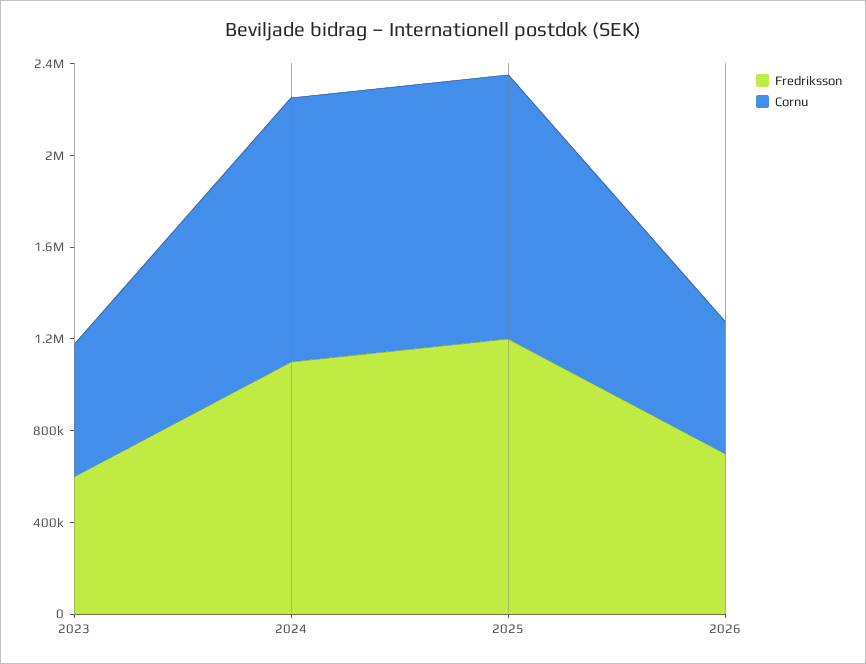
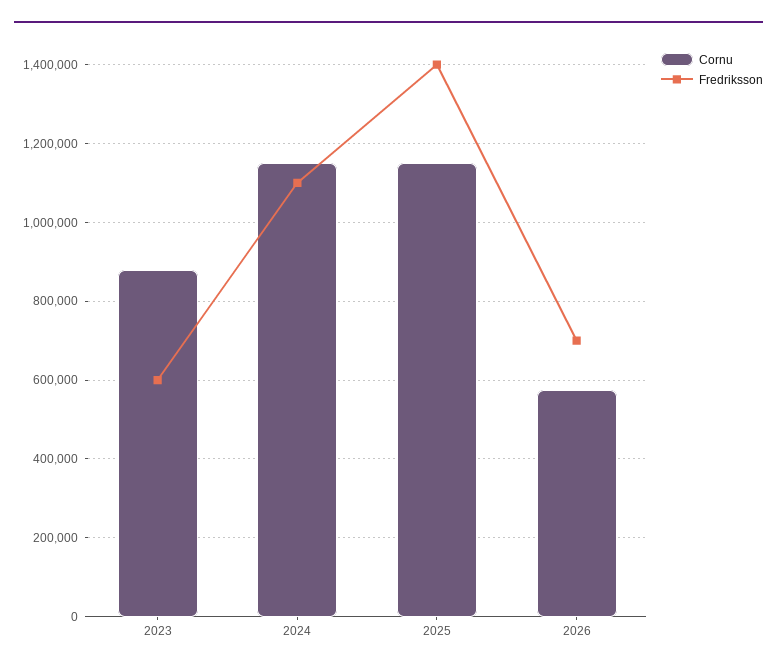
Cornu, 2023: 600000 -> 880000
Fredriksson, 2025: 1200000 -> 1400000

